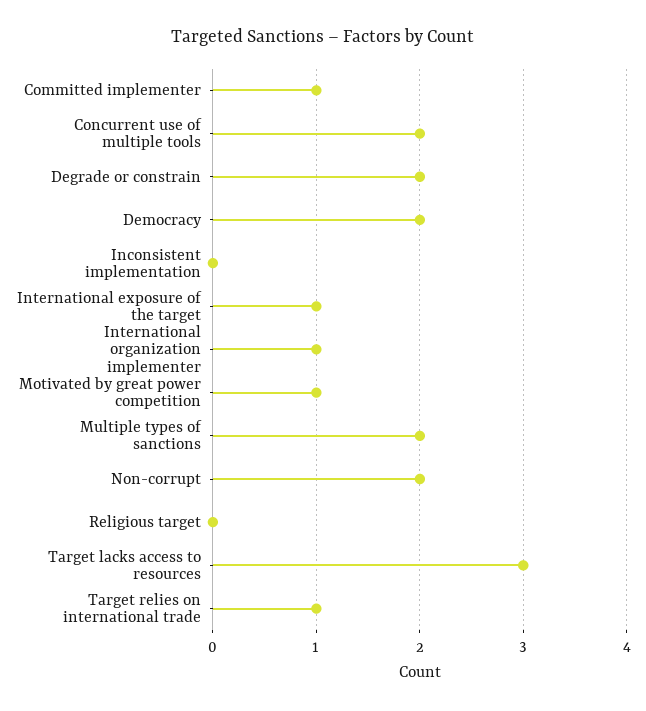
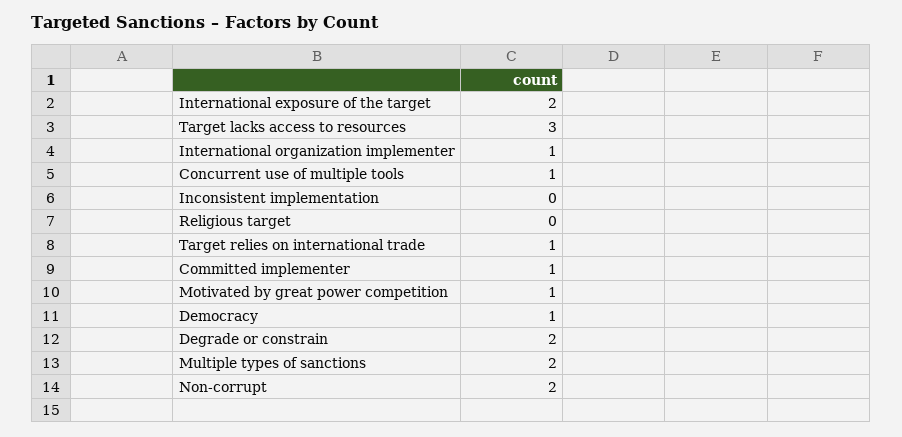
Concurrent use of multiple tools: 2 -> 1
Democracy: 2 -> 1
International exposure of the target: 1 -> 2

